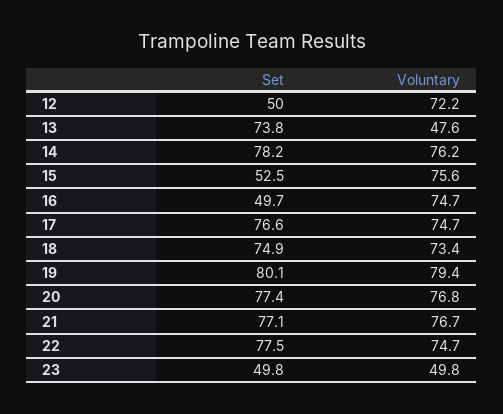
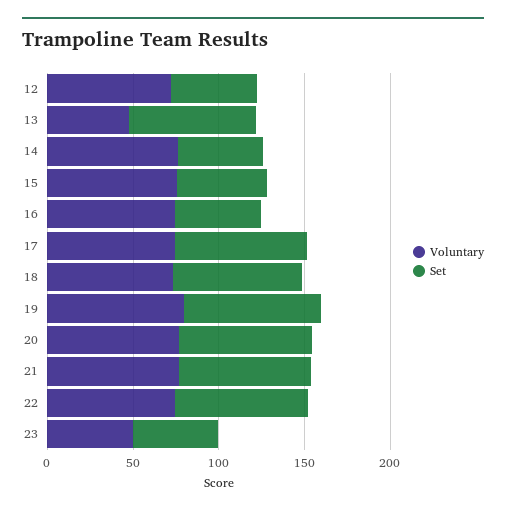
Set, 14: 78.2 -> 50

